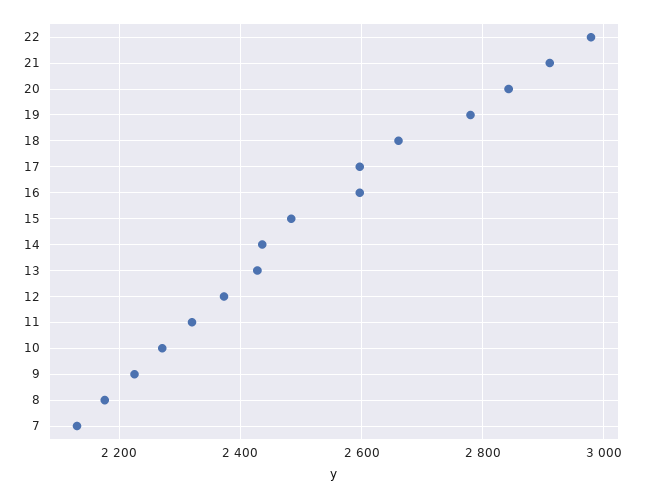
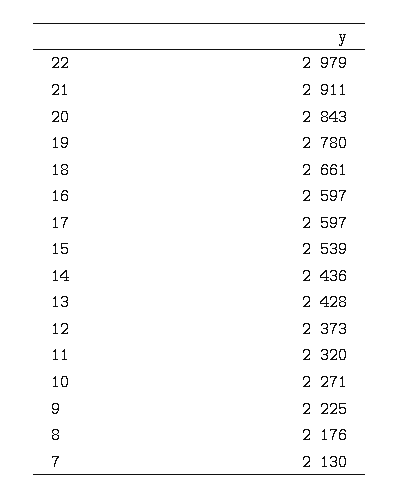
15: 2480 -> 2539

